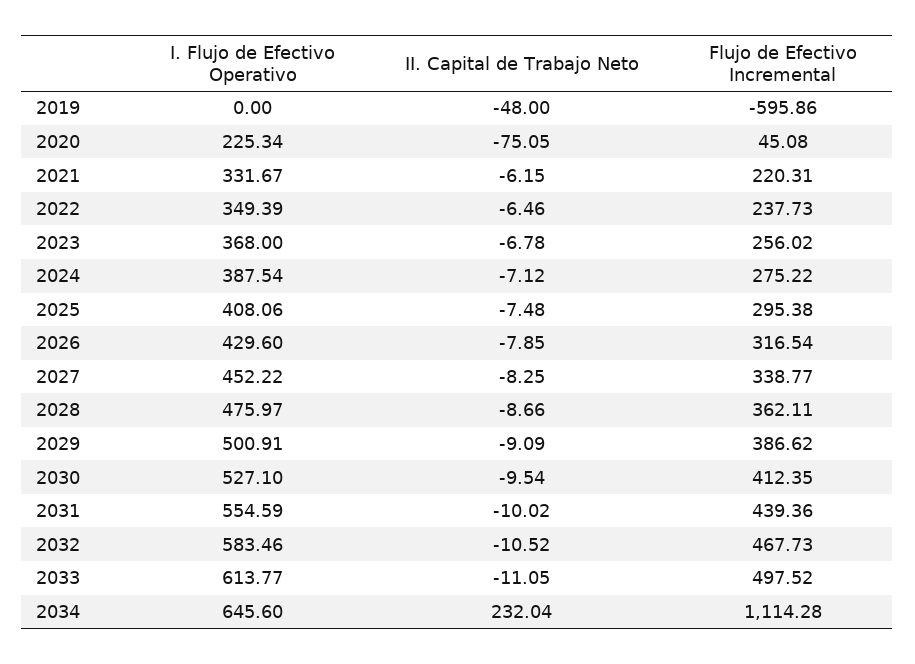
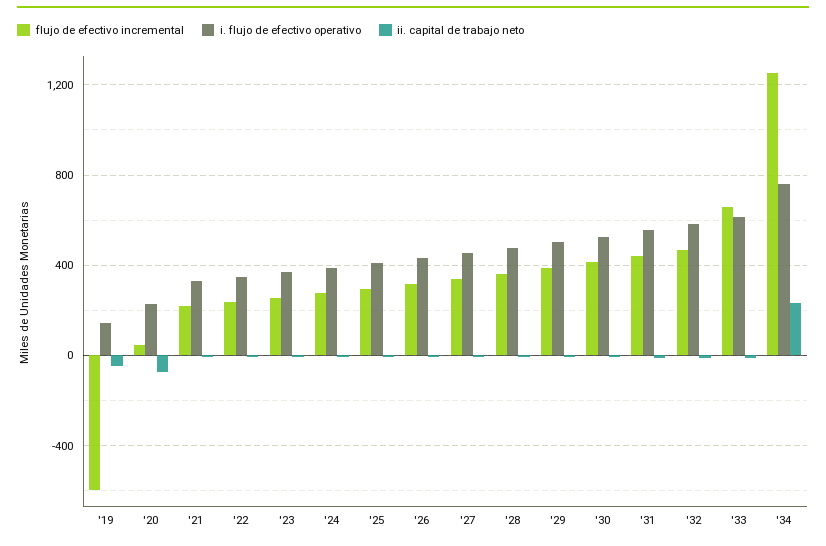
I. Flujo de Efectivo Operativo, 2019: 0 -> 150
Flujo de Efectivo Incremental, 2033: 497.52 -> 650
I. Flujo de Efectivo Operativo, 2034: 645.6 -> 750
Flujo de Efectivo Incremental, 2034: 1114.28 -> 1250

